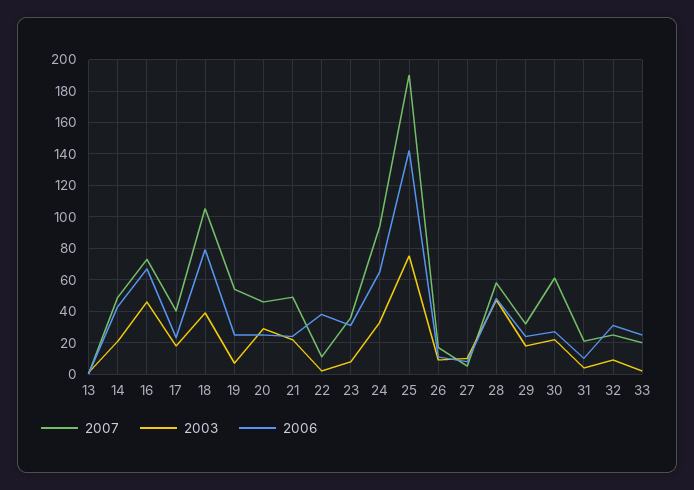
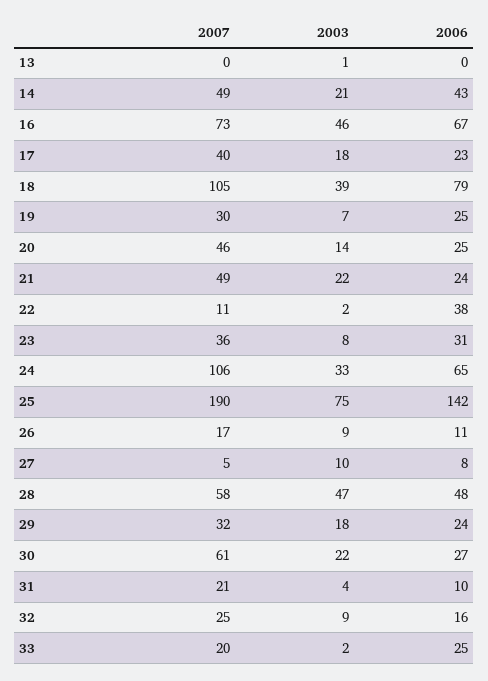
2007, 19: 55 -> 30
2003, 20: 30 -> 14
2007, 24: 95 -> 106
2006, 32: 30 -> 16

